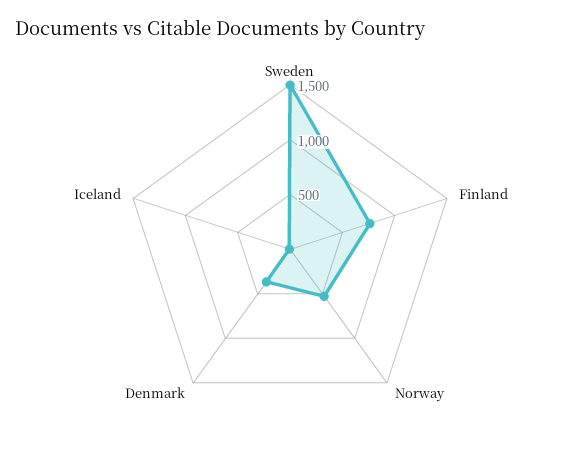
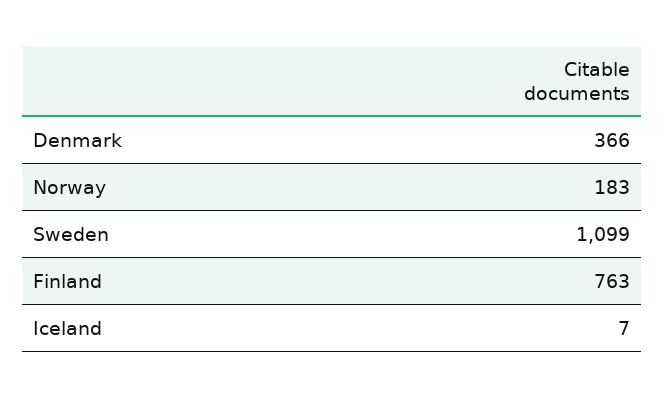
Sweden: 1500 -> 1099
Norway: 500 -> 183

